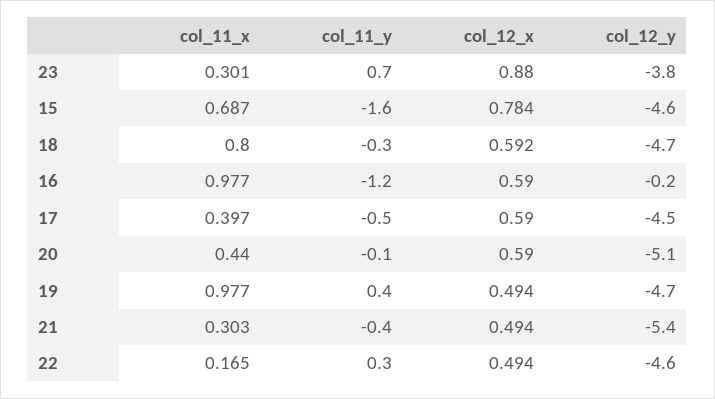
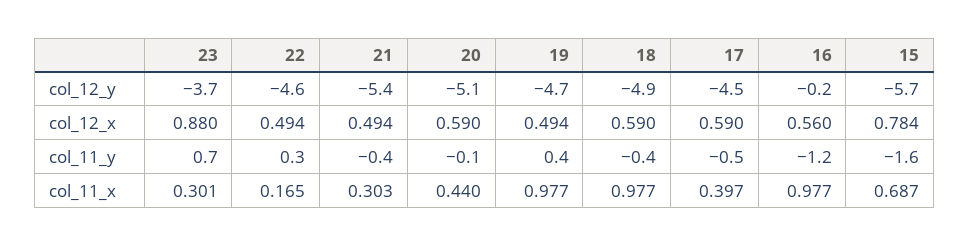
col_12_y, 23: -3.8 -> -3.7
col_12_y, 15: -4.6 -> -5.7
col_11_x, 18: 0.8 -> 0.977
col_11_y, 18: -0.3 -> -0.4
col_12_x, 18: 0.592 -> 0.59
col_12_y, 18: -4.7 -> -4.9
col_12_x, 16: 0.59 -> 0.56

